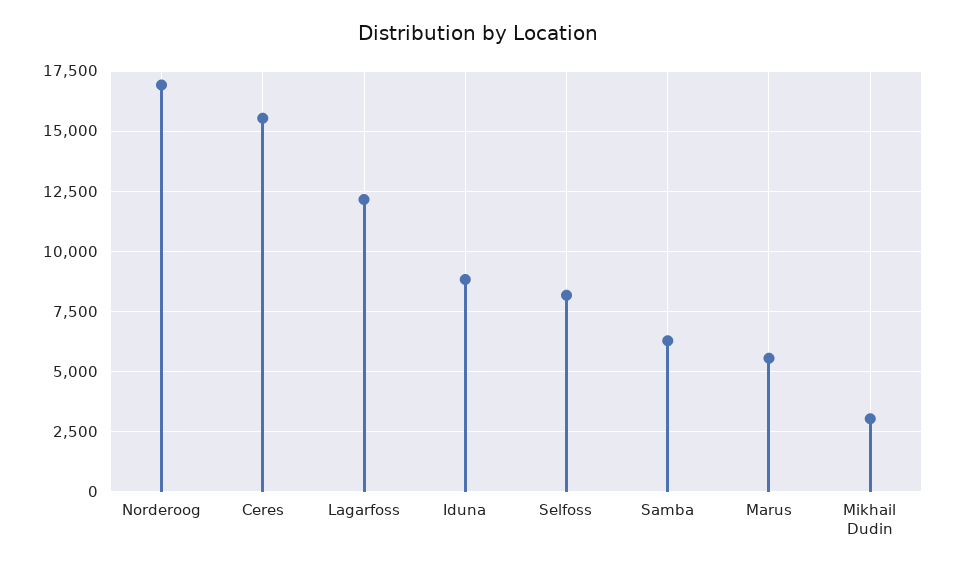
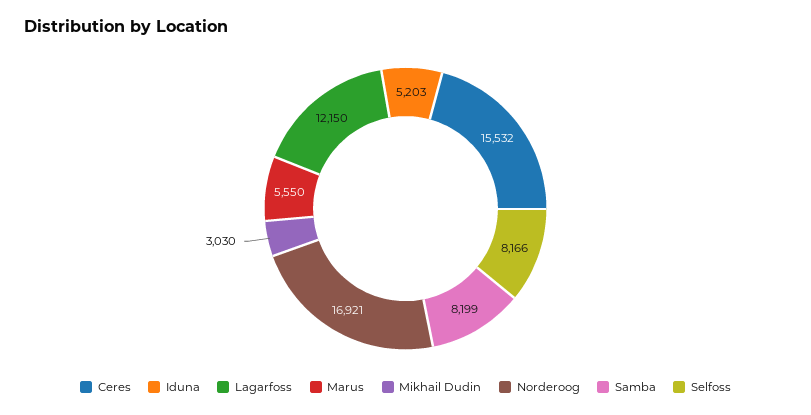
Iduna: 8750 -> 5203
Samba: 6250 -> 8199

